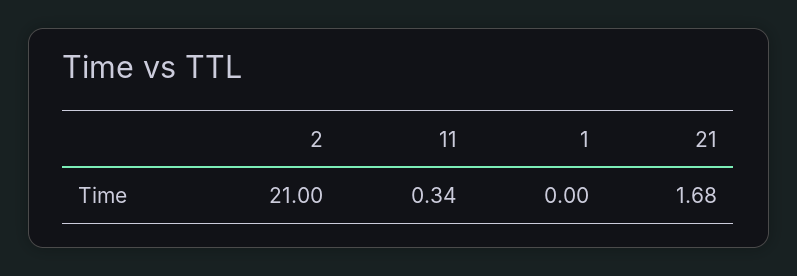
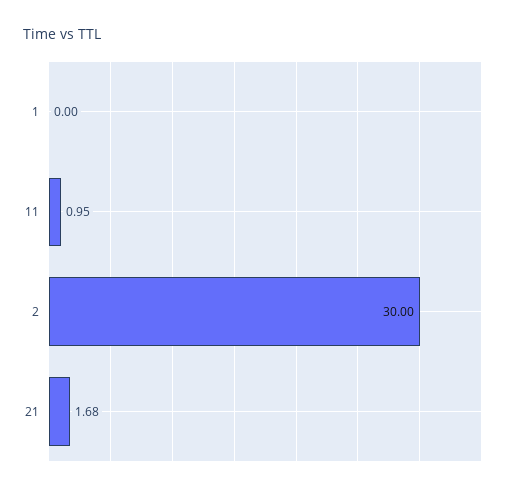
2: 21 -> 30
11: 0.34 -> 0.95

